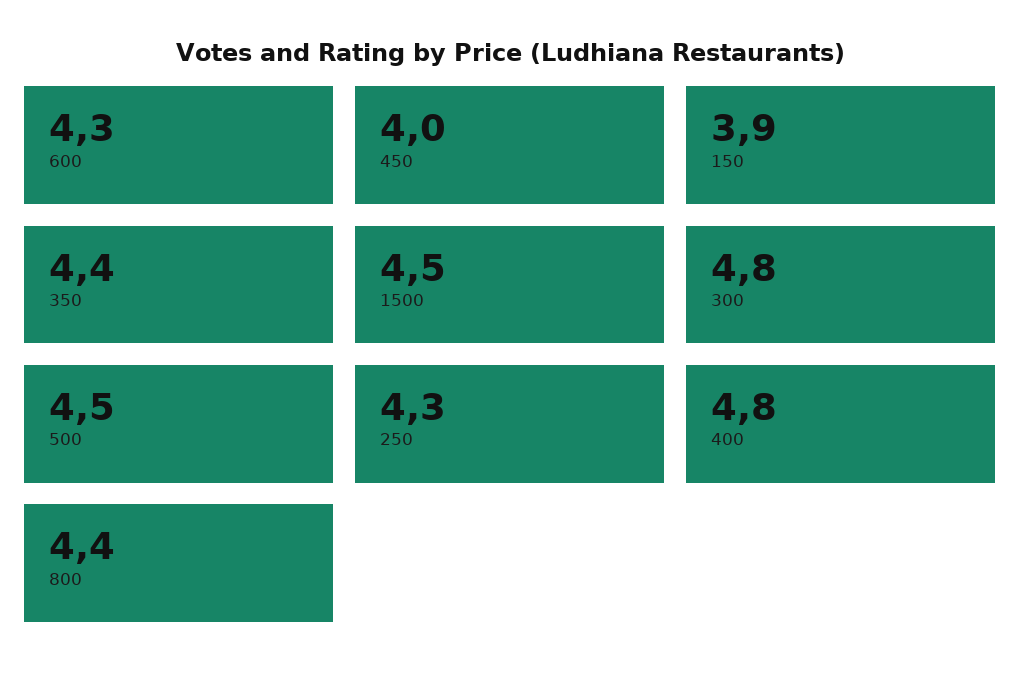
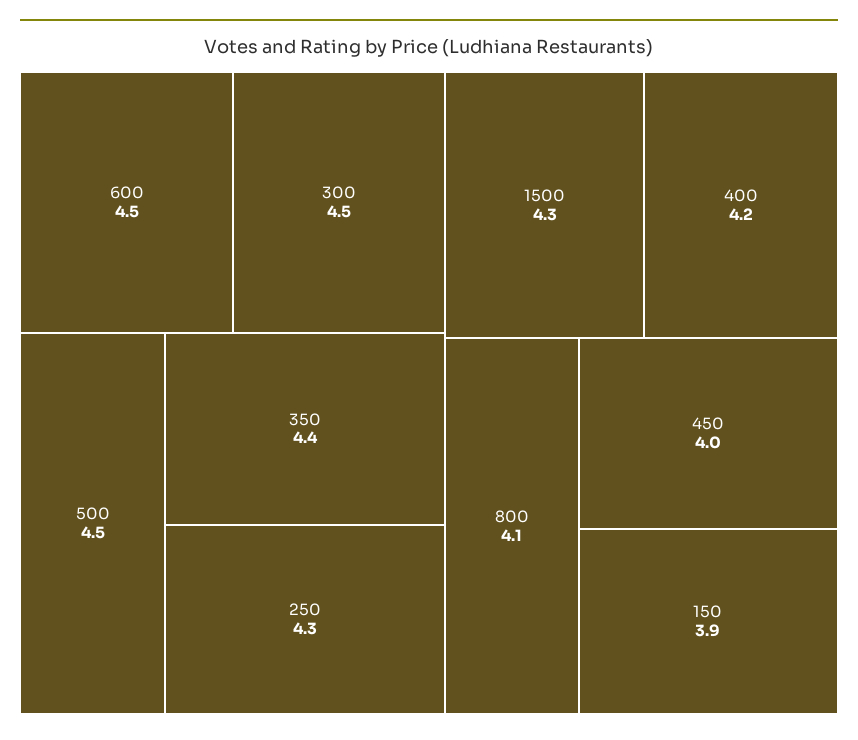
600: 4.3 -> 4.5
1500: 4.5 -> 4.3
300: 4.8 -> 4.5
400: 4.8 -> 4.2
800: 4.4 -> 4.1

